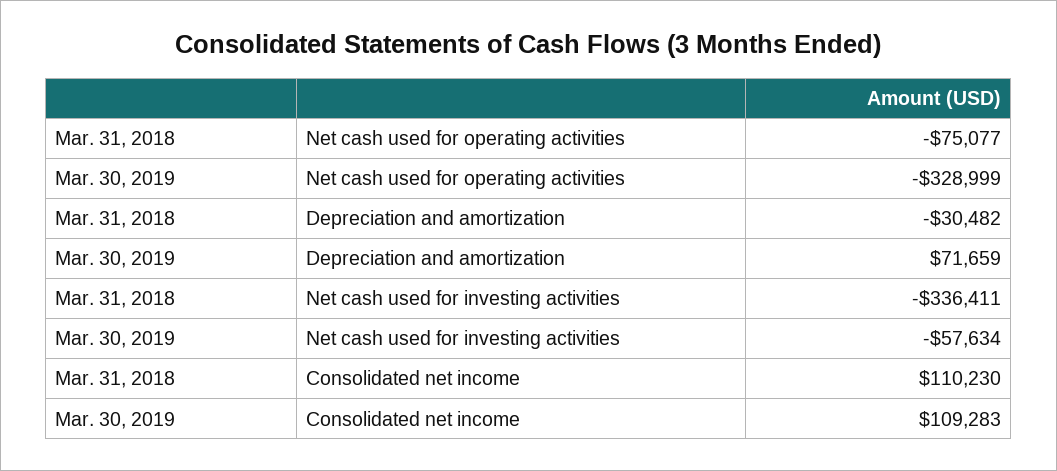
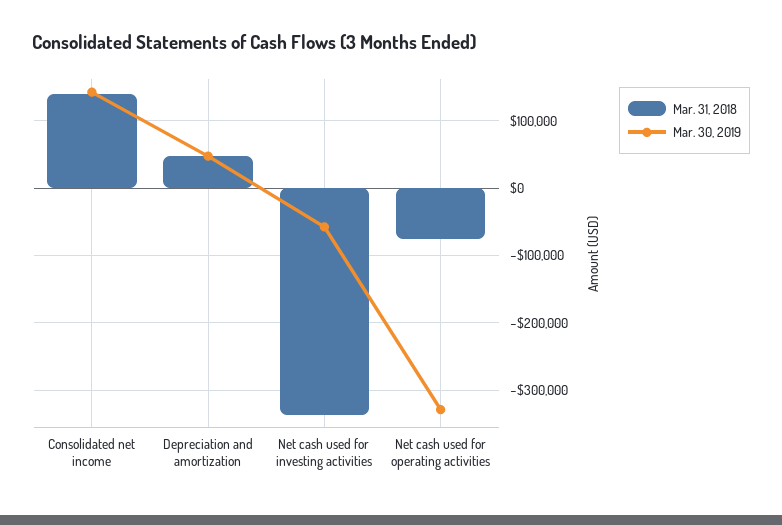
Mar. 31, 2018, Depreciation and amortization: -30482 -> 50000
Mar. 30, 2019, Depreciation and amortization: 71659 -> 50000
Mar. 31, 2018, Consolidated net income: 110230 -> 140000
Mar. 30, 2019, Consolidated net income: 109283 -> 140000

